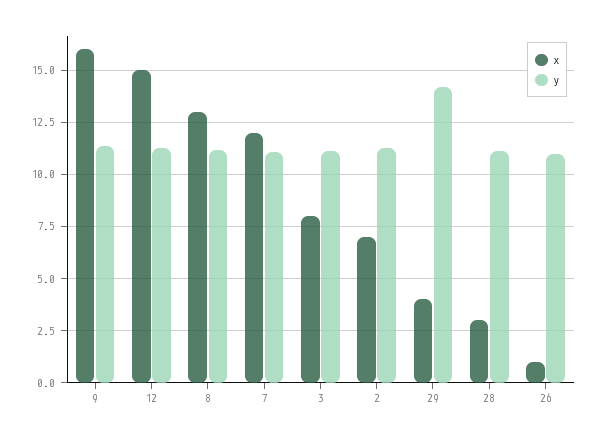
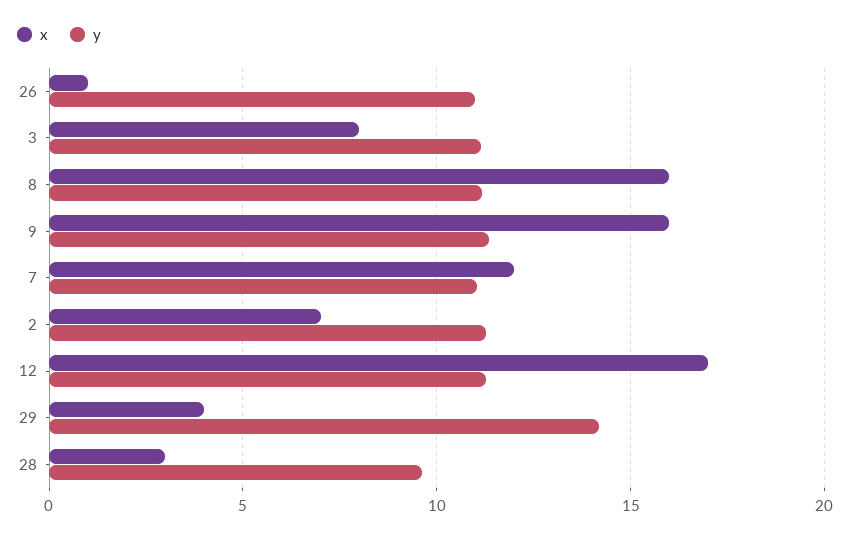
x, 12: 15 -> 17
x, 8: 13 -> 16
y, 28: 11 -> 9.5

